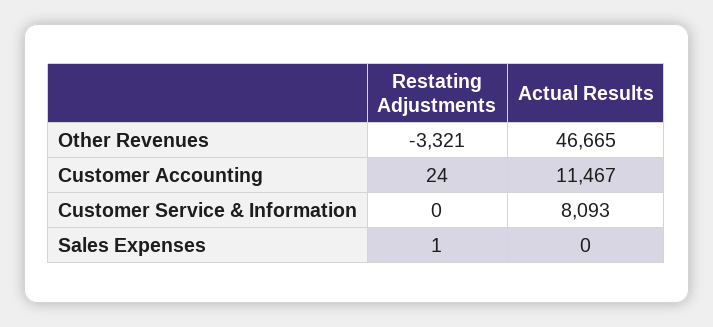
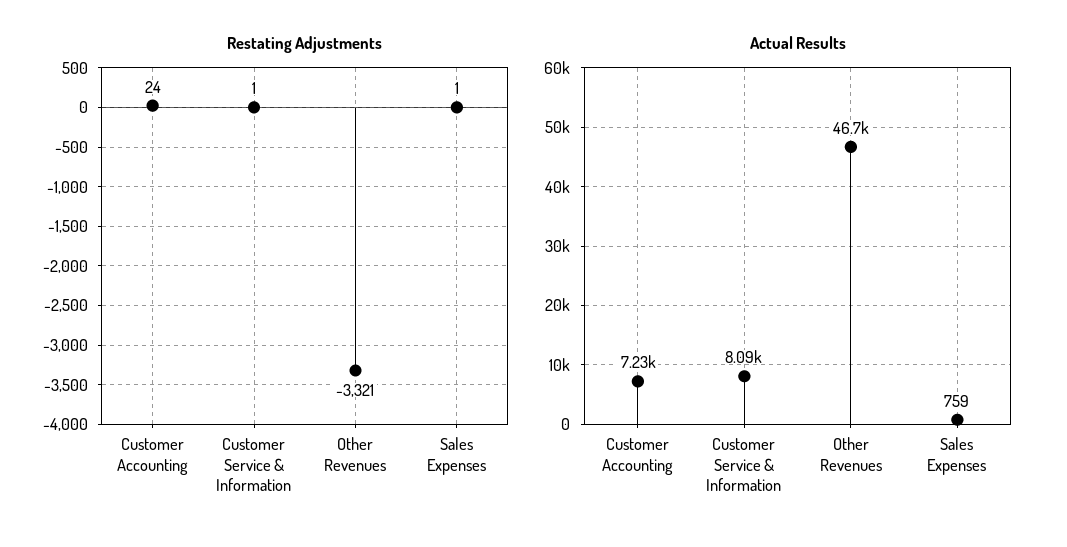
Actual Results, Customer Accounting: 11467 -> 7230
Restating Adjustments, Customer Service & Information: 0 -> 1
Actual Results, Sales Expenses: 0 -> 759

